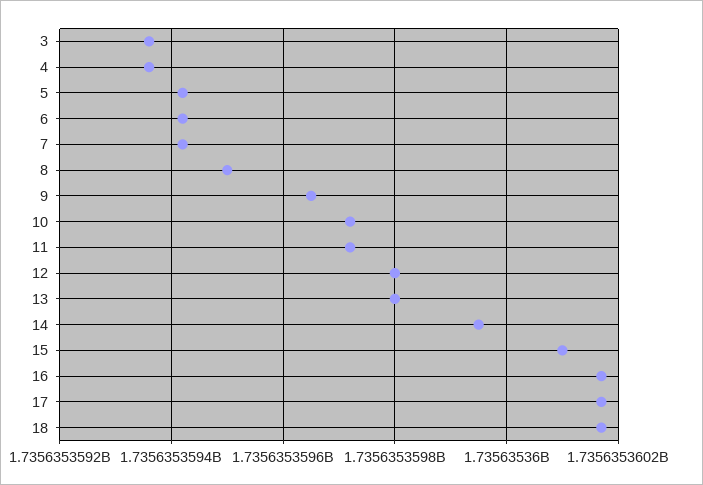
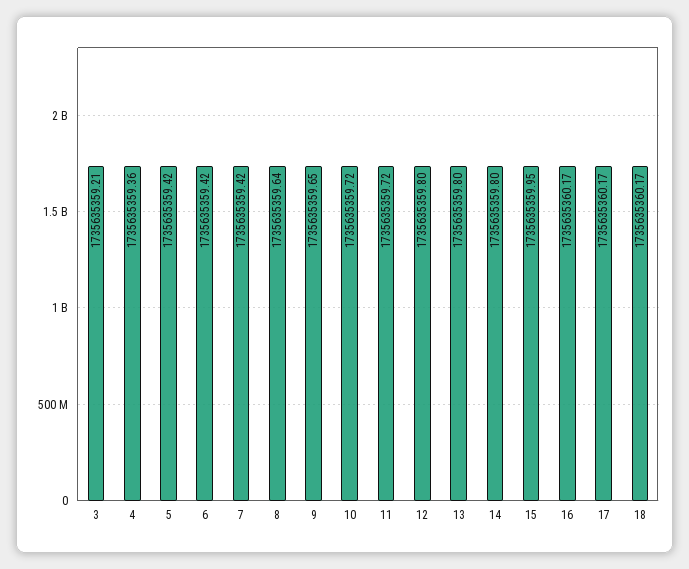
3: 1735635359.35 -> 1735635359.21
8: 1735635359.5 -> 1735635359.64
14: 1735635359.95 -> 1735635359.8
15: 1735635360.1 -> 1735635359.95

